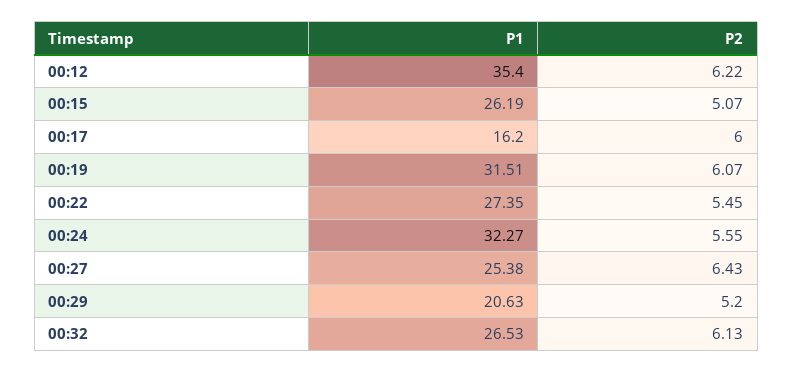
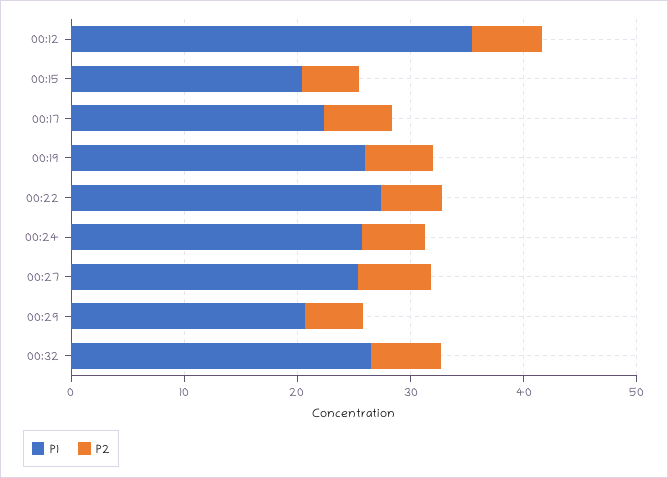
P1, 00:15: 26.19 -> 20
P1, 00:17: 16.2 -> 22
P1, 00:19: 31.51 -> 26
P1, 00:24: 32.27 -> 26

